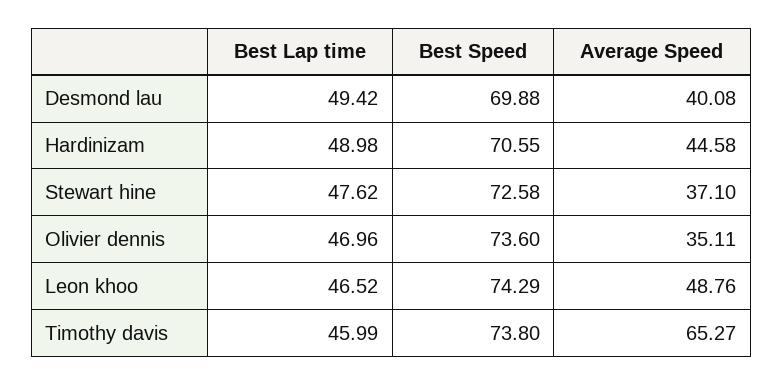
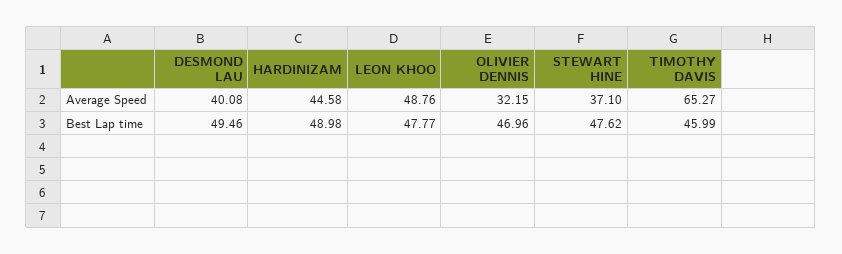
Best Lap time, Desmond lau: 49.42 -> 49.46
Best Speed, Desmond lau: 69.88 -> none
Best Speed, Hardinizam: 70.55 -> none
Best Speed, Stewart hine: 72.58 -> none
Best Speed, Olivier dennis: 73.6 -> none
Average Speed, Olivier dennis: 35.11 -> 32.15
Best Lap time, Leon khoo: 46.52 -> 47.77
Best Speed, Leon khoo: 74.29 -> none
Best Speed, Timothy davis: 73.8 -> none

